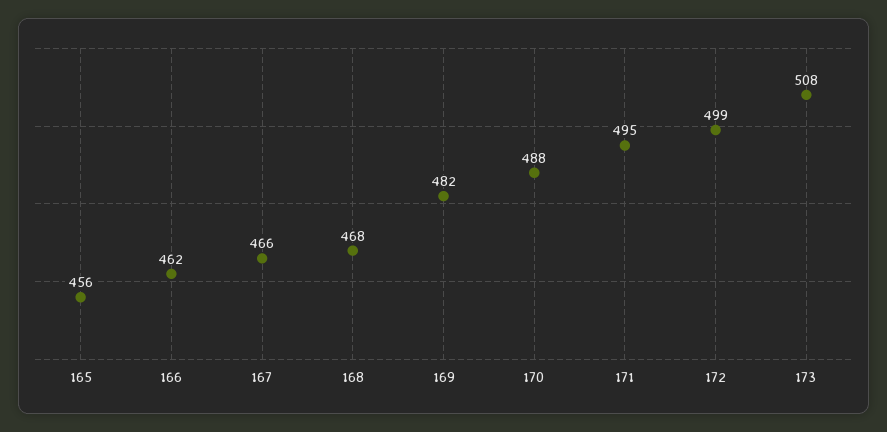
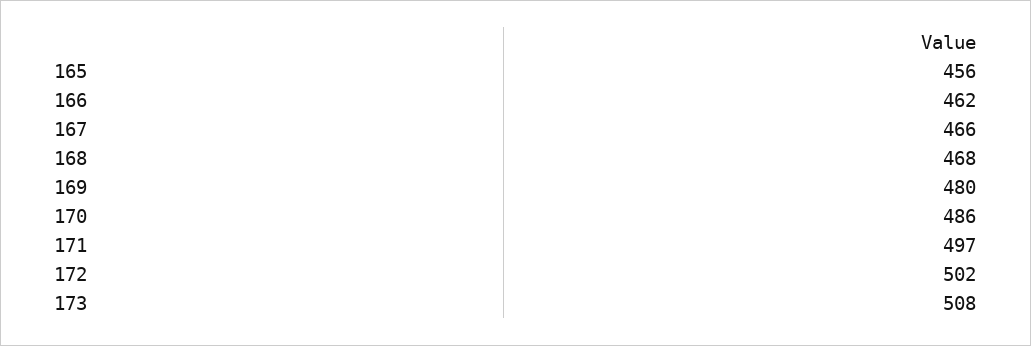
169: 482 -> 480
170: 488 -> 486
171: 495 -> 497
172: 499 -> 502

